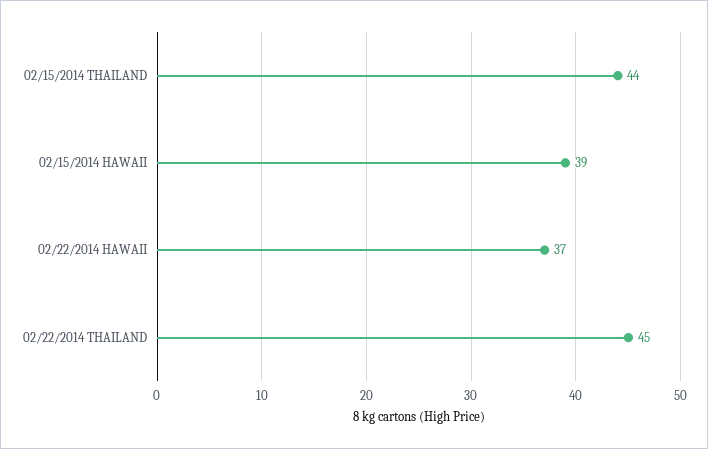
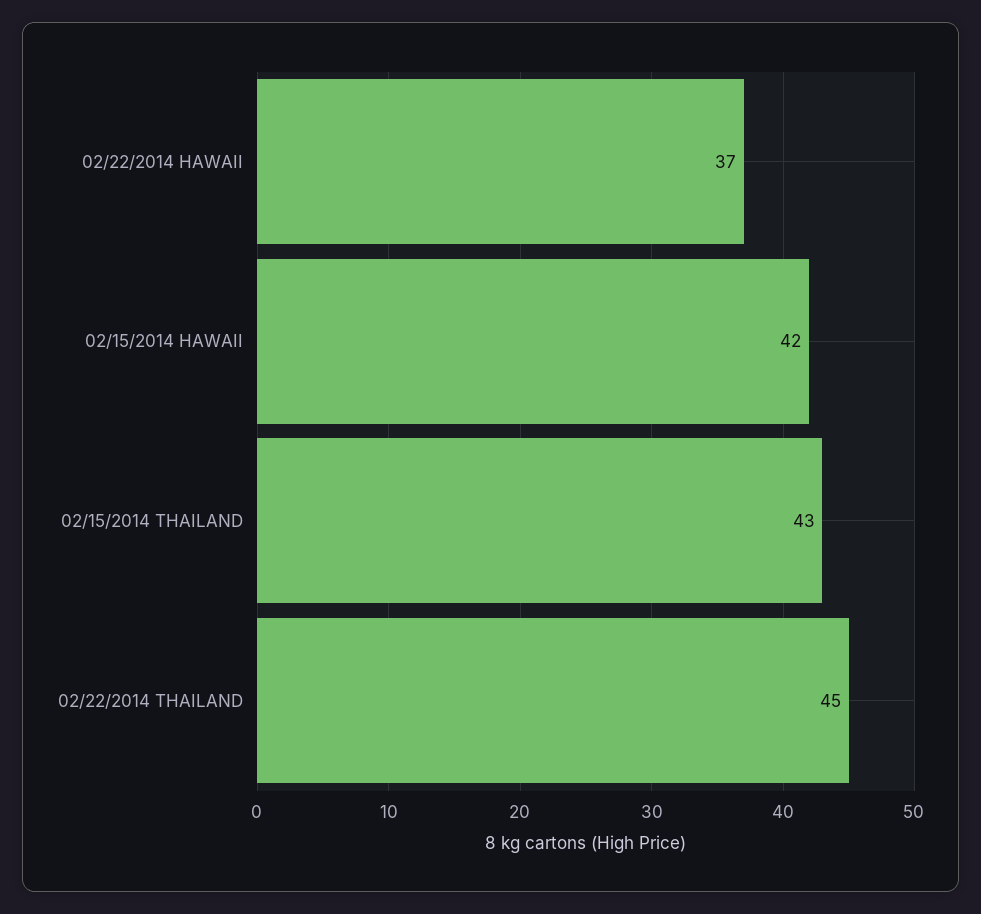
02/15/2014 THAILAND: 44 -> 43
02/15/2014 HAWAII: 39 -> 42

